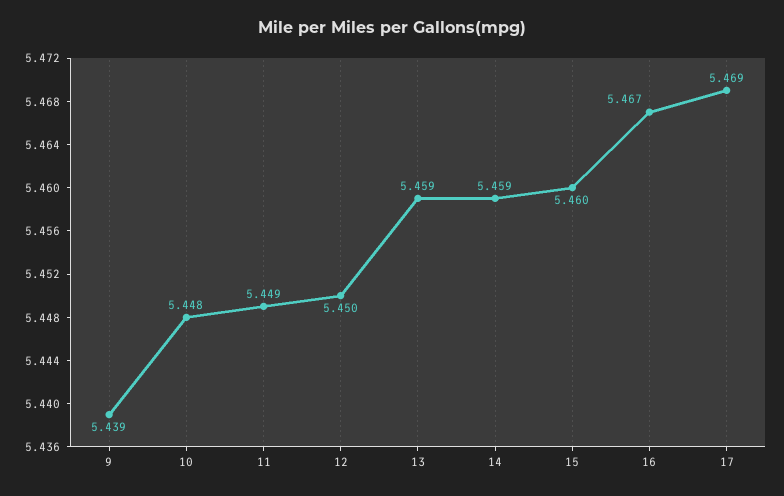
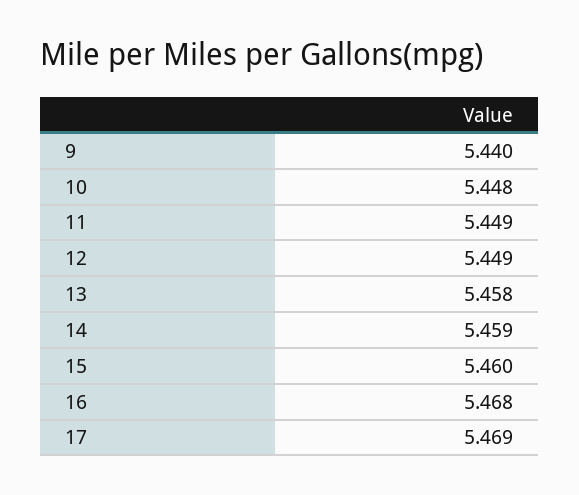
9: 5.439 -> 5.44
12: 5.45 -> 5.449
13: 5.459 -> 5.458
16: 5.467 -> 5.468

